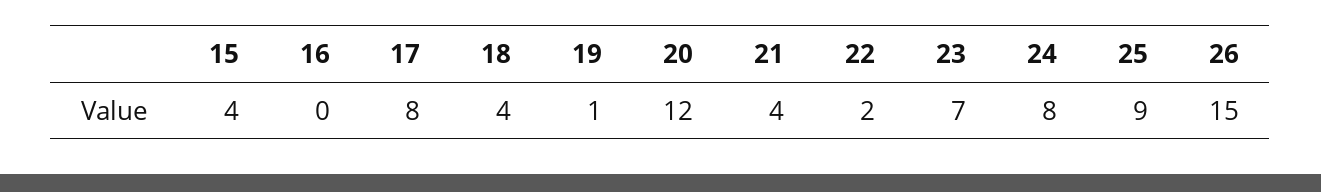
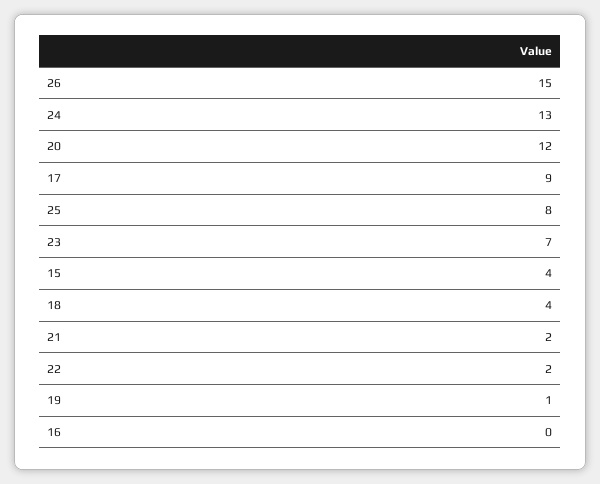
17: 8 -> 9
21: 4 -> 2
24: 8 -> 13
25: 9 -> 8

